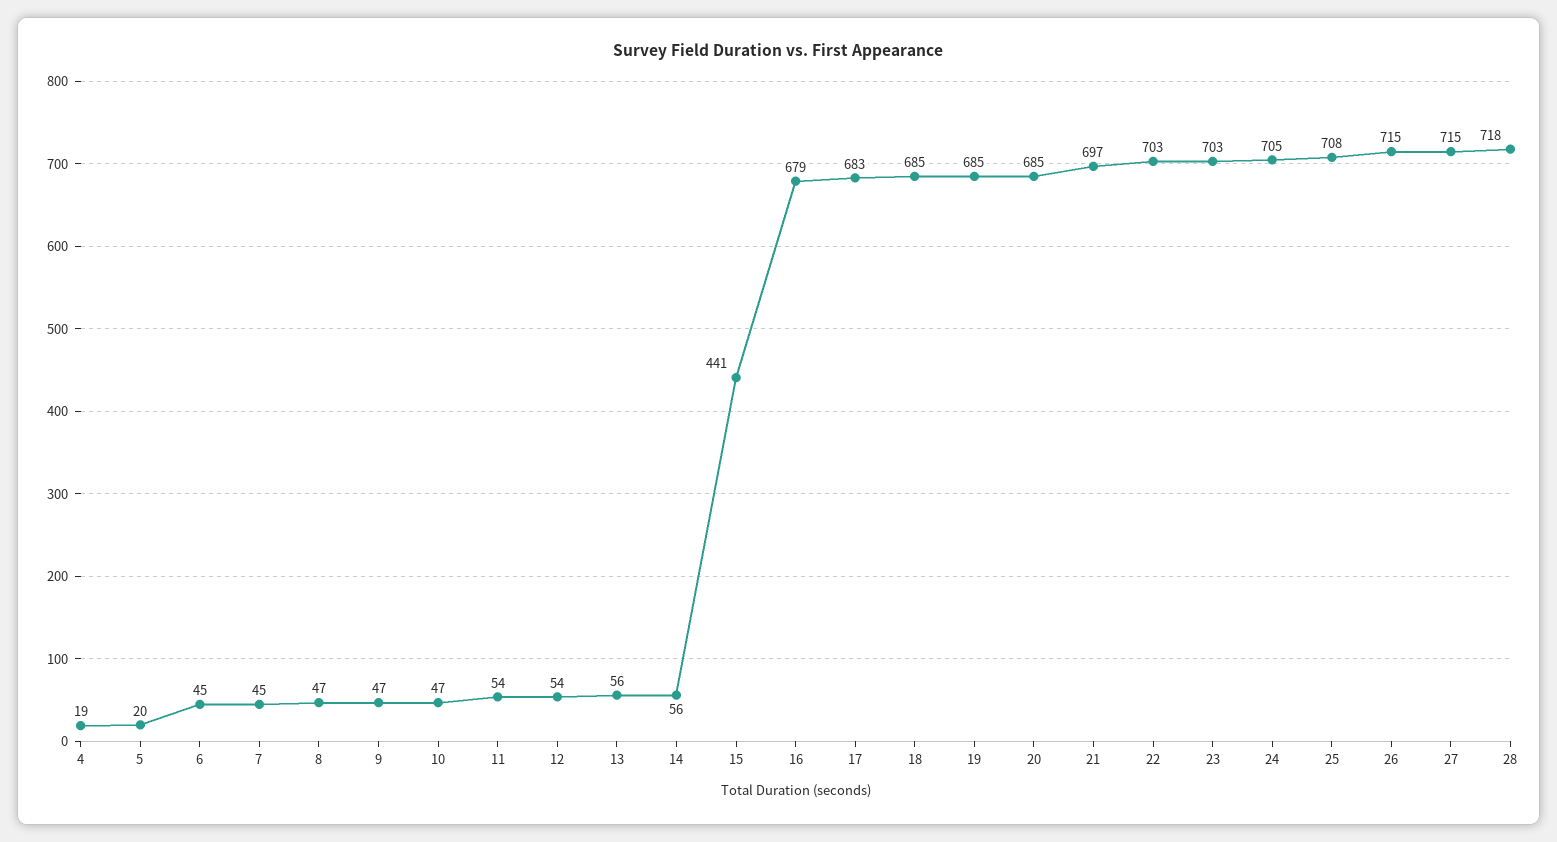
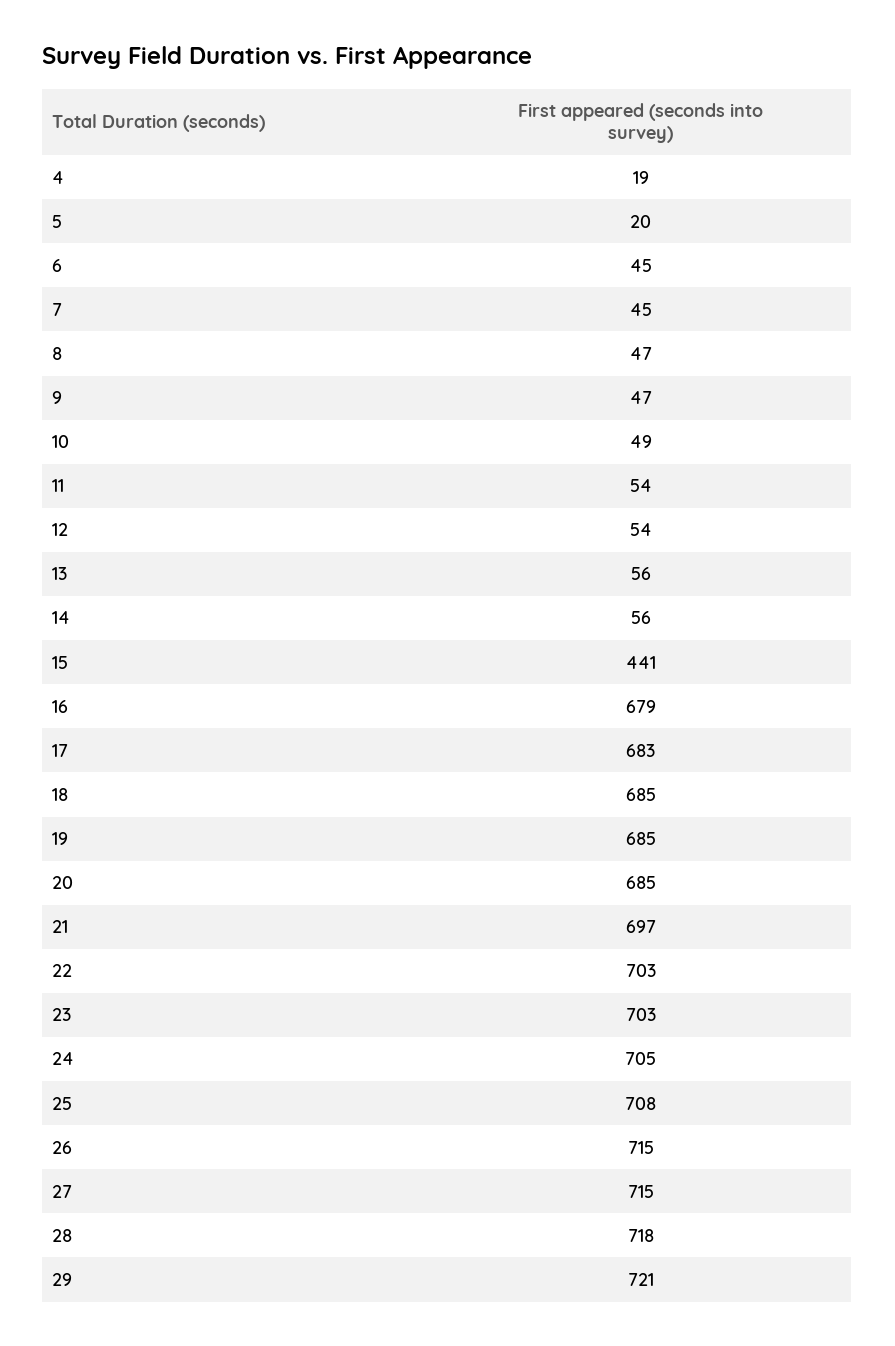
10: 47 -> 49
29: none -> 721

